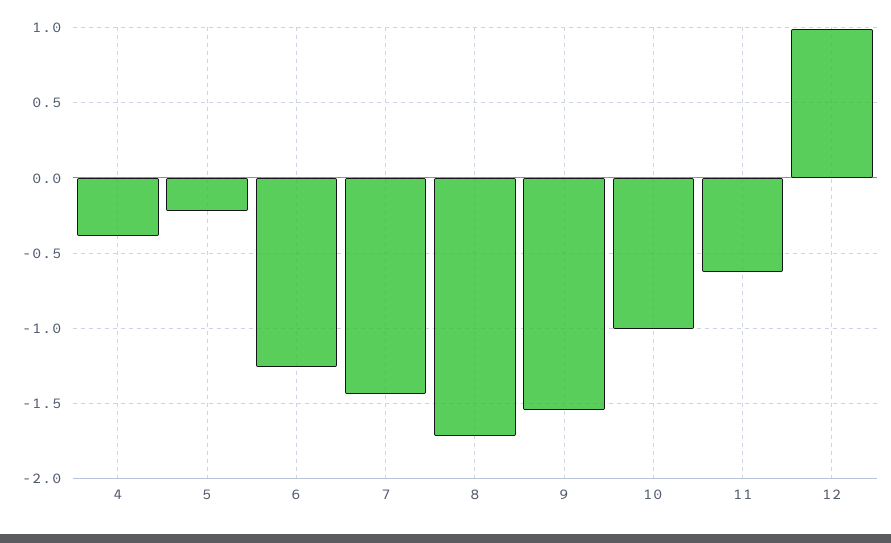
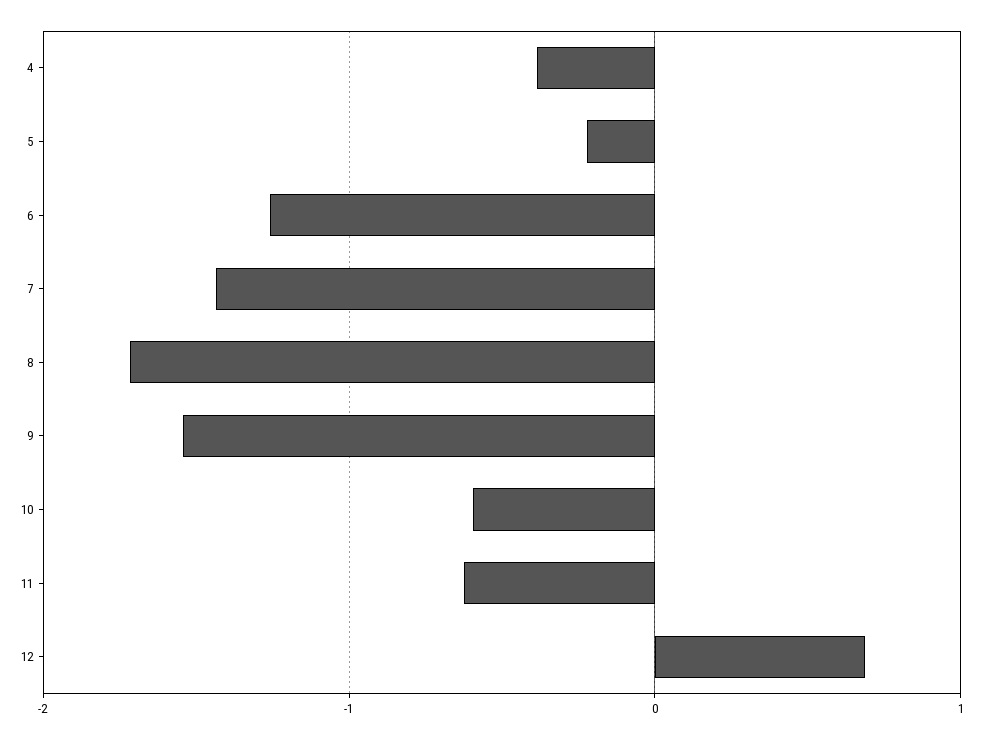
10: -1 -> -0.6
12: 1 -> 0.7

